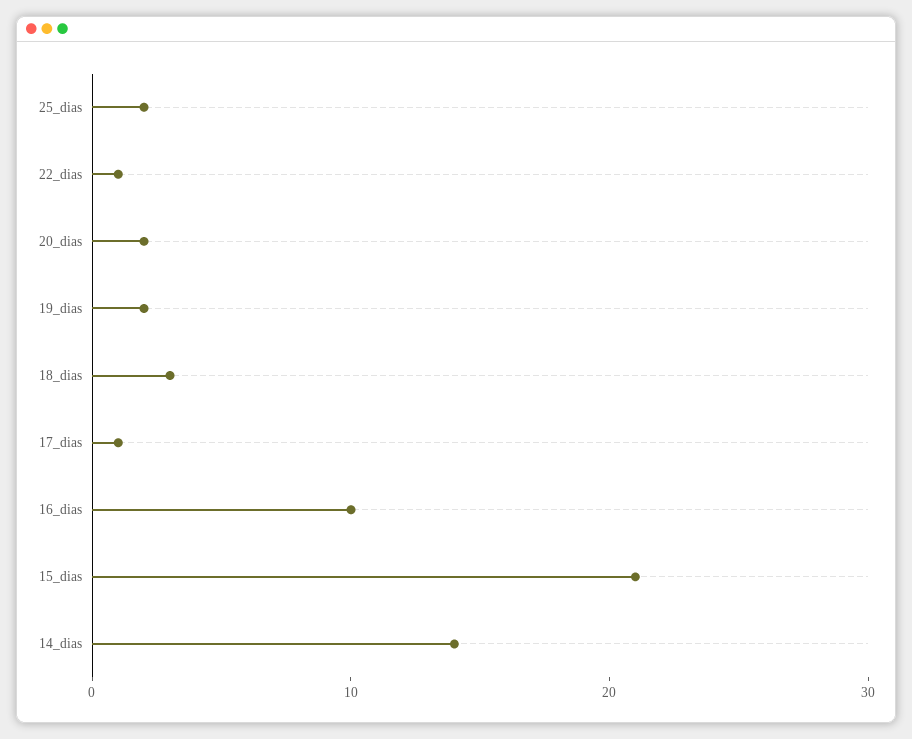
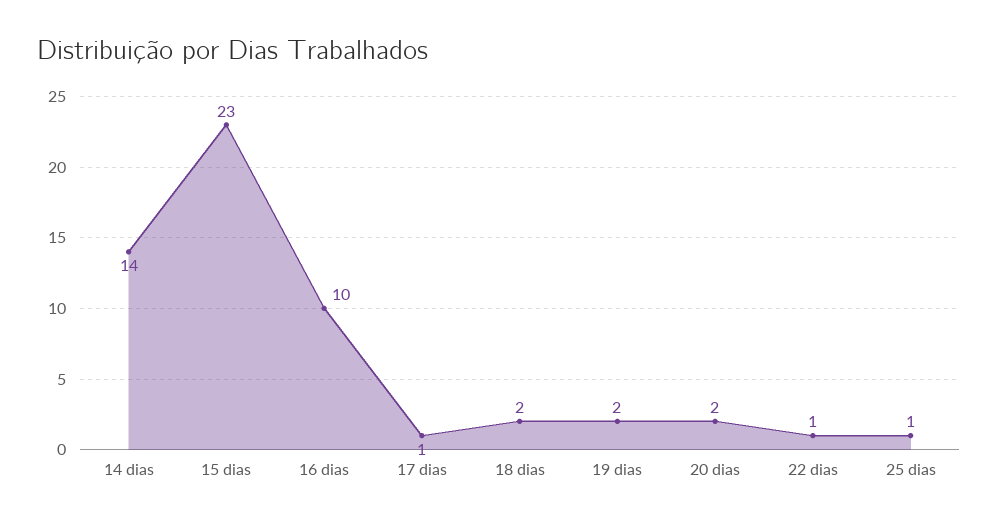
25_dias: 2 -> 1
18_dias: 3 -> 2
15_dias: 21 -> 23

